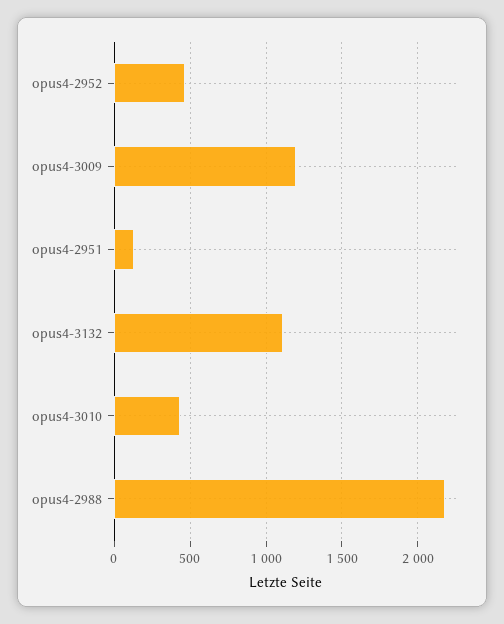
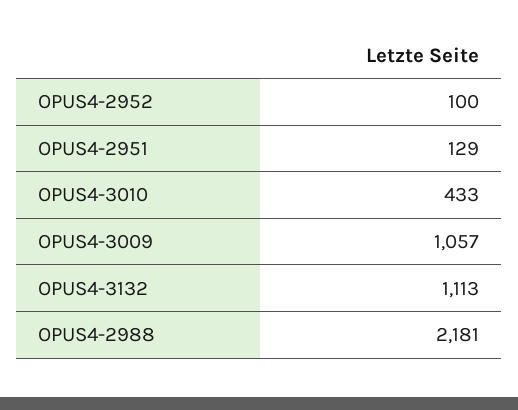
opus4-2952: 450 -> 100
opus4-3009: 1200 -> 1057

